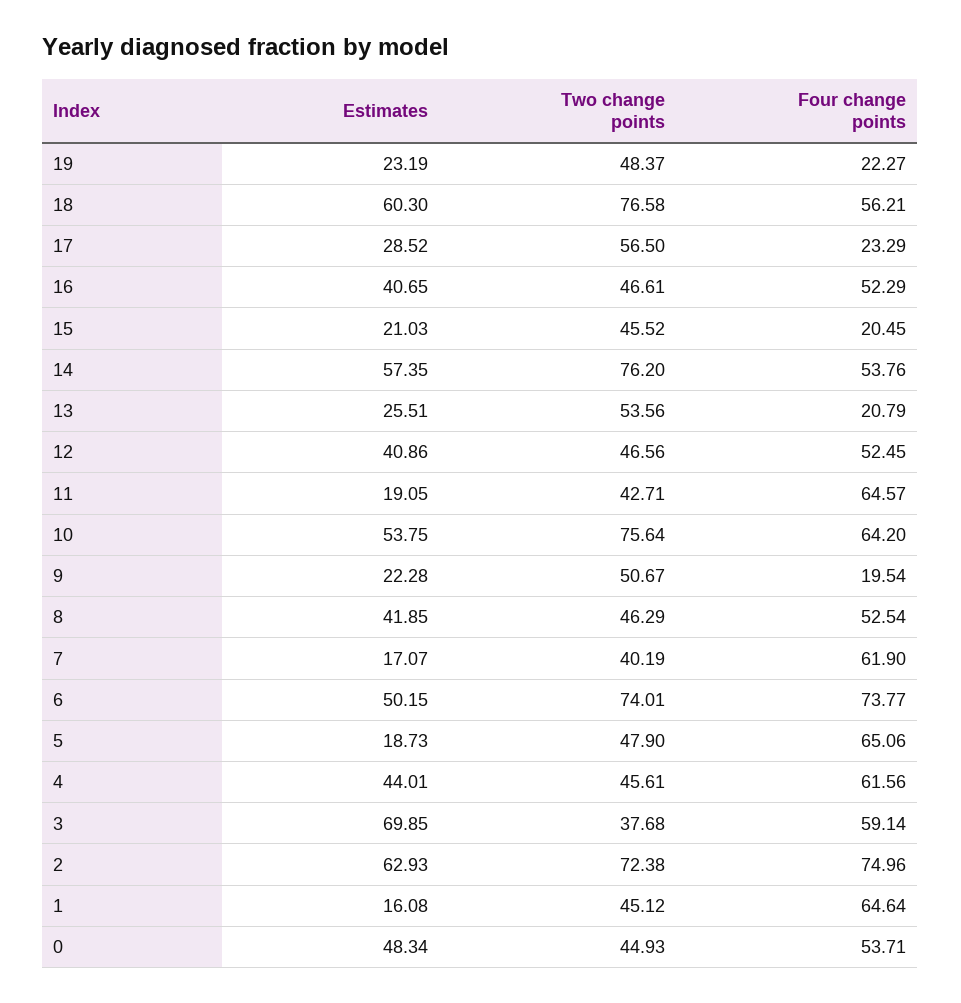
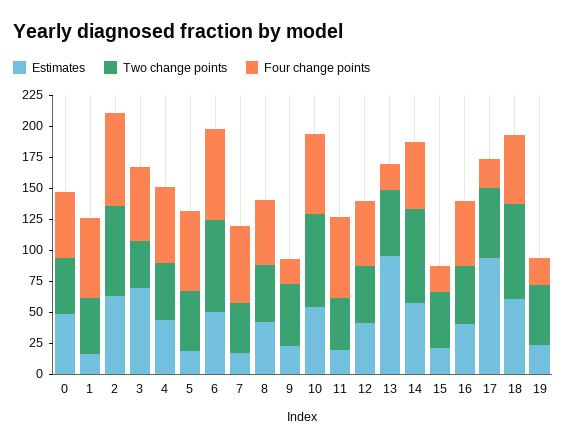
Estimates, 17: 28.52 -> 100
Estimates, 13: 25.51 -> 100

